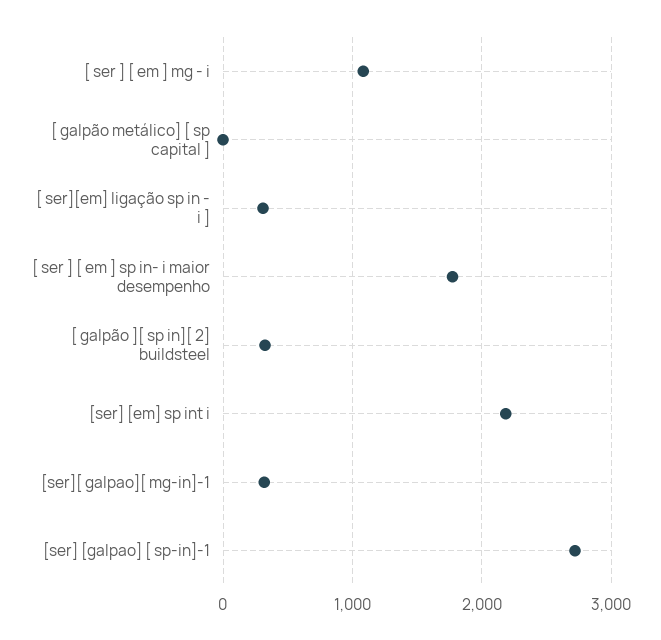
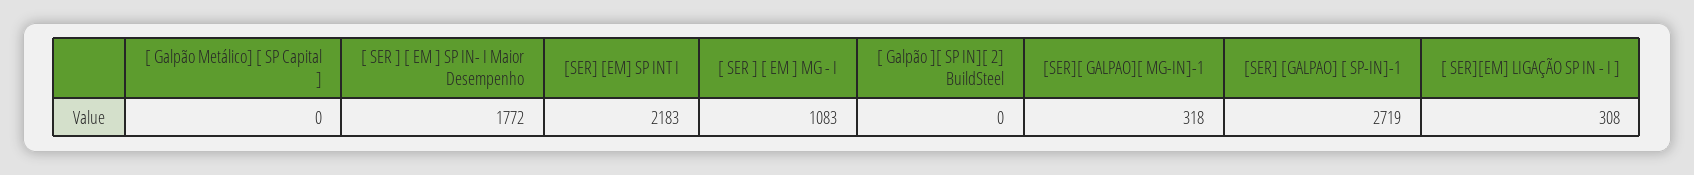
[ galpão ][ sp in][ 2] buildsteel: 300 -> 0

